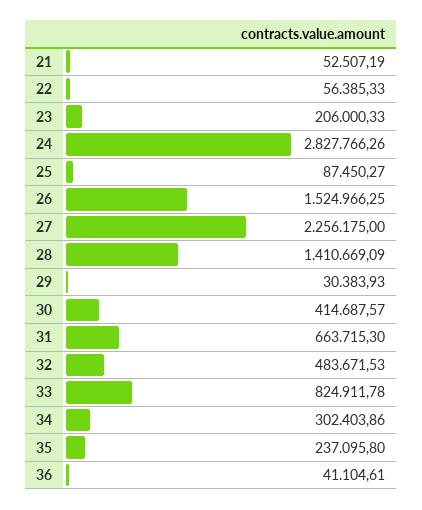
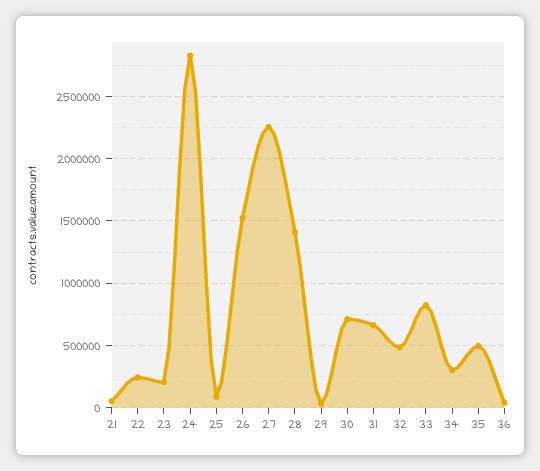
22: 56385.33 -> 250000
30: 414687.57 -> 700000
35: 237095.8 -> 500000

